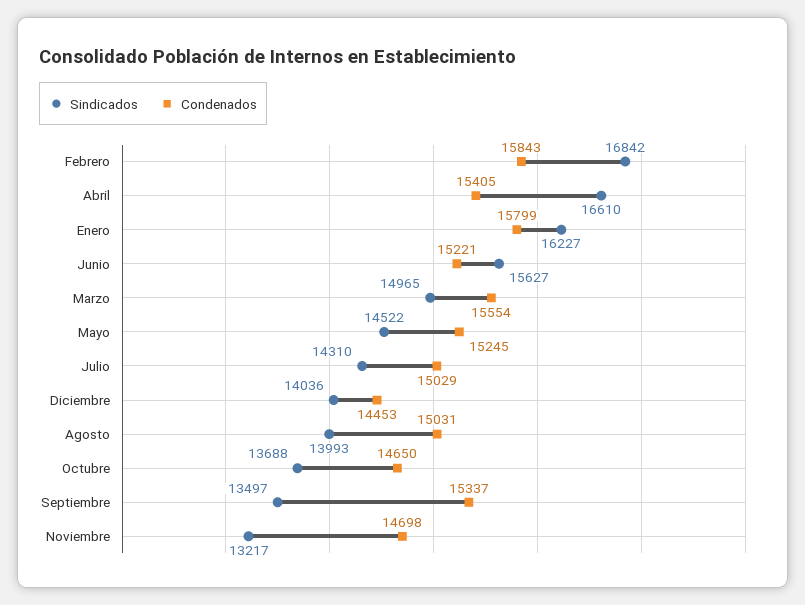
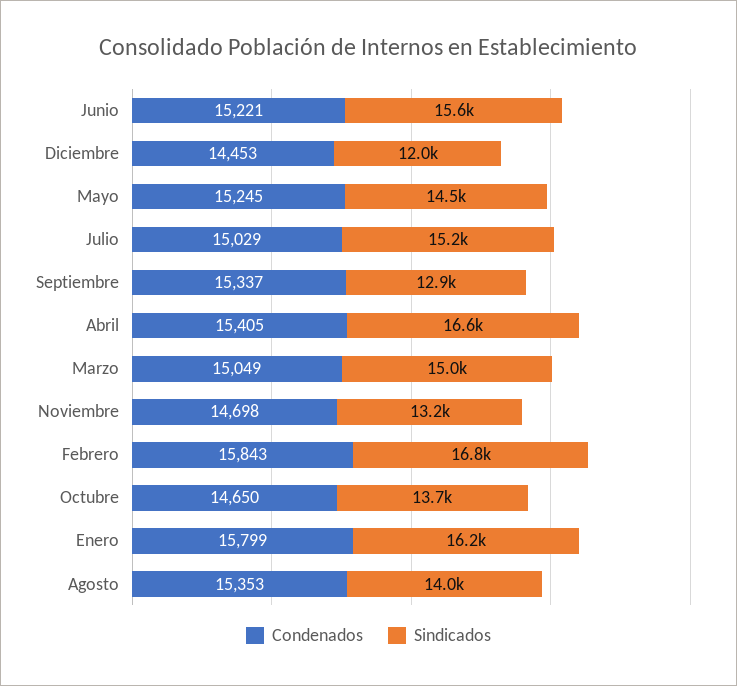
Condenados, Marzo: 15554 -> 15049
Sindicados, Julio: 14310 -> 15200
Sindicados, Diciembre: 14036 -> 12000
Condenados, Agosto: 15031 -> 15353
Sindicados, Septiembre: 13497 -> 12900

